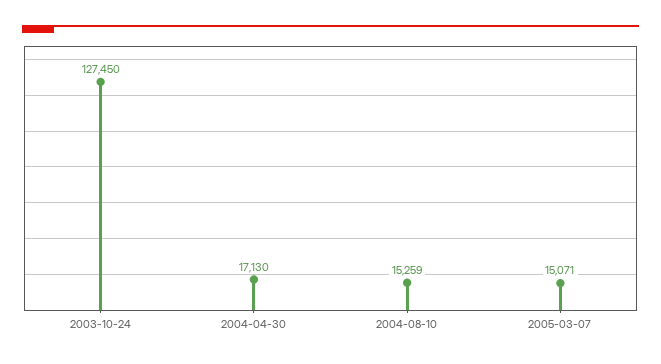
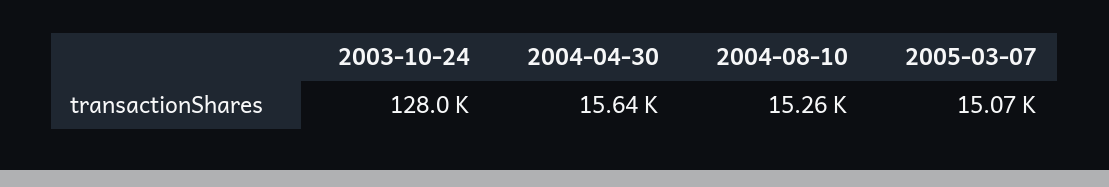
2003-10-24: 127450 -> 128000
2004-04-30: 17130 -> 15640

